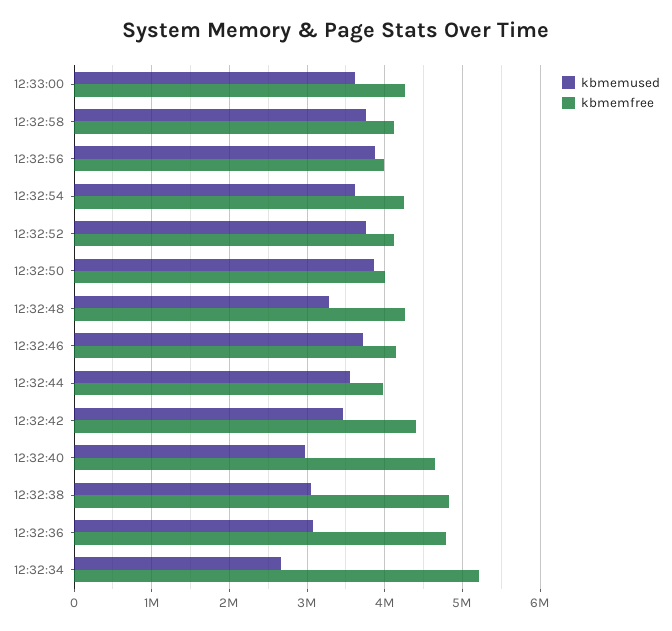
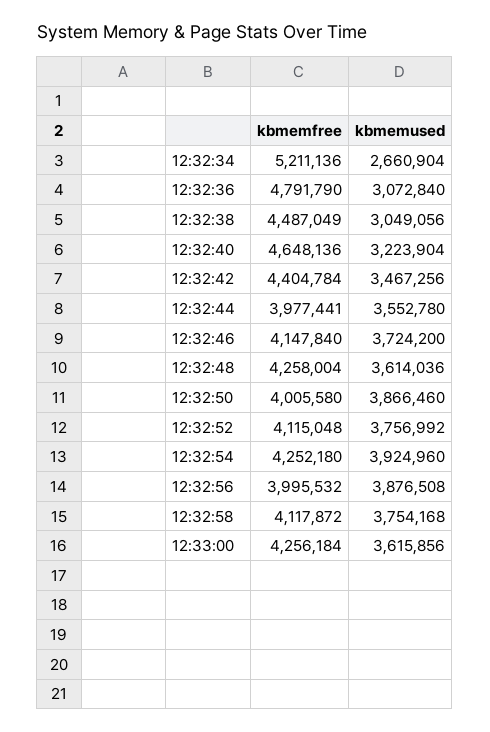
kbmemused, 12:32:54: 3600000 -> 3924960
kbmemused, 12:32:48: 3300000 -> 3614036
kbmemused, 12:32:40: 3000000 -> 3223904
kbmemfree, 12:32:38: 4800000 -> 4487049

